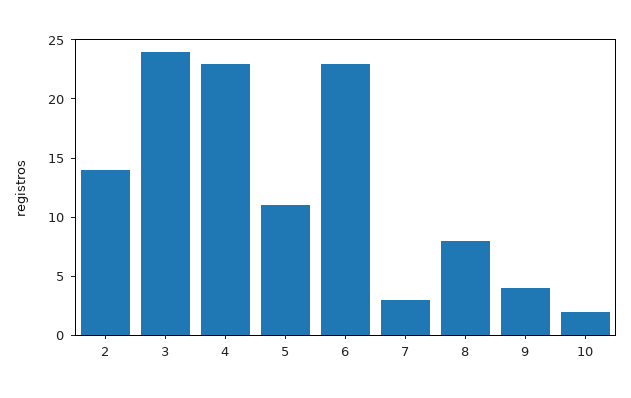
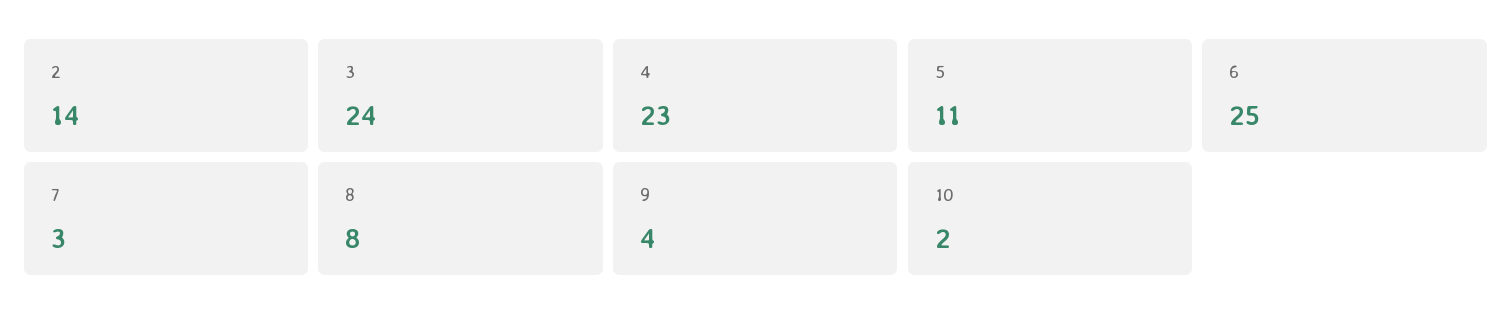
6: 23 -> 25

